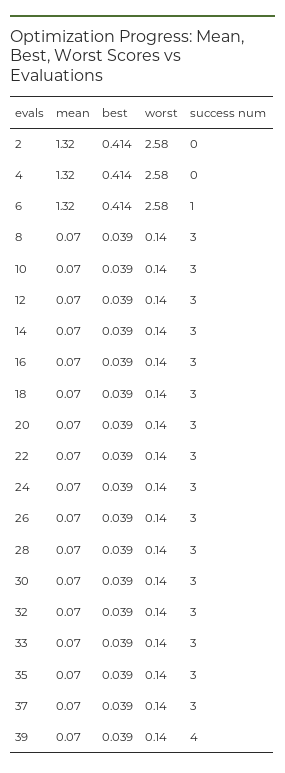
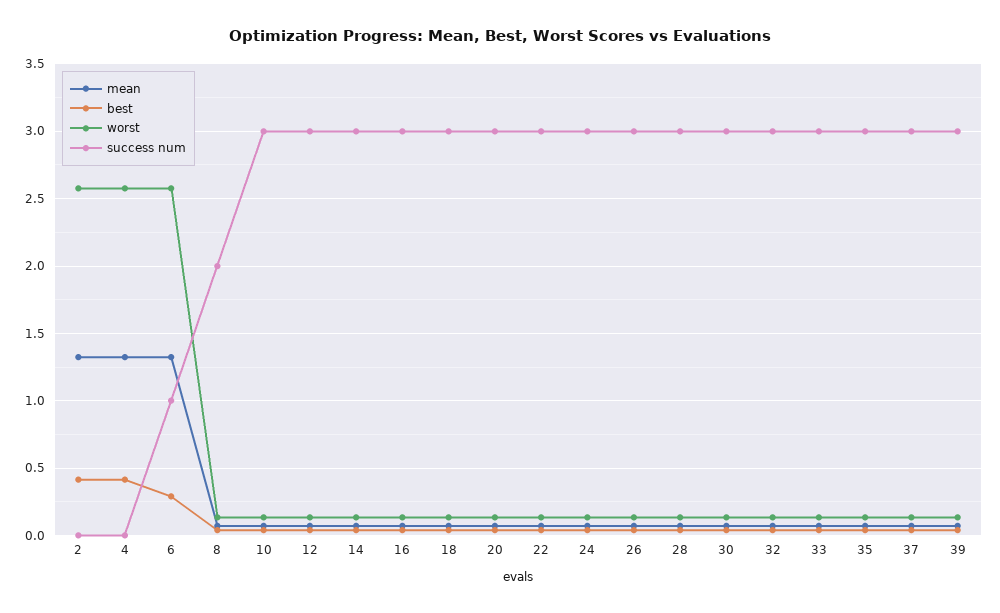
best, 6: 0.414 -> 0.3
success num, 8: 3 -> 2
success num, 39: 4 -> 3

